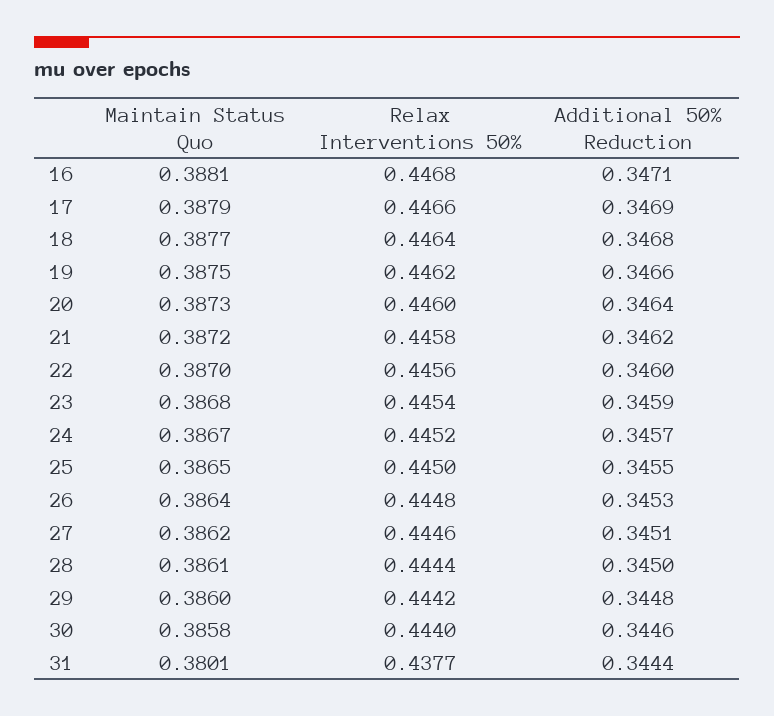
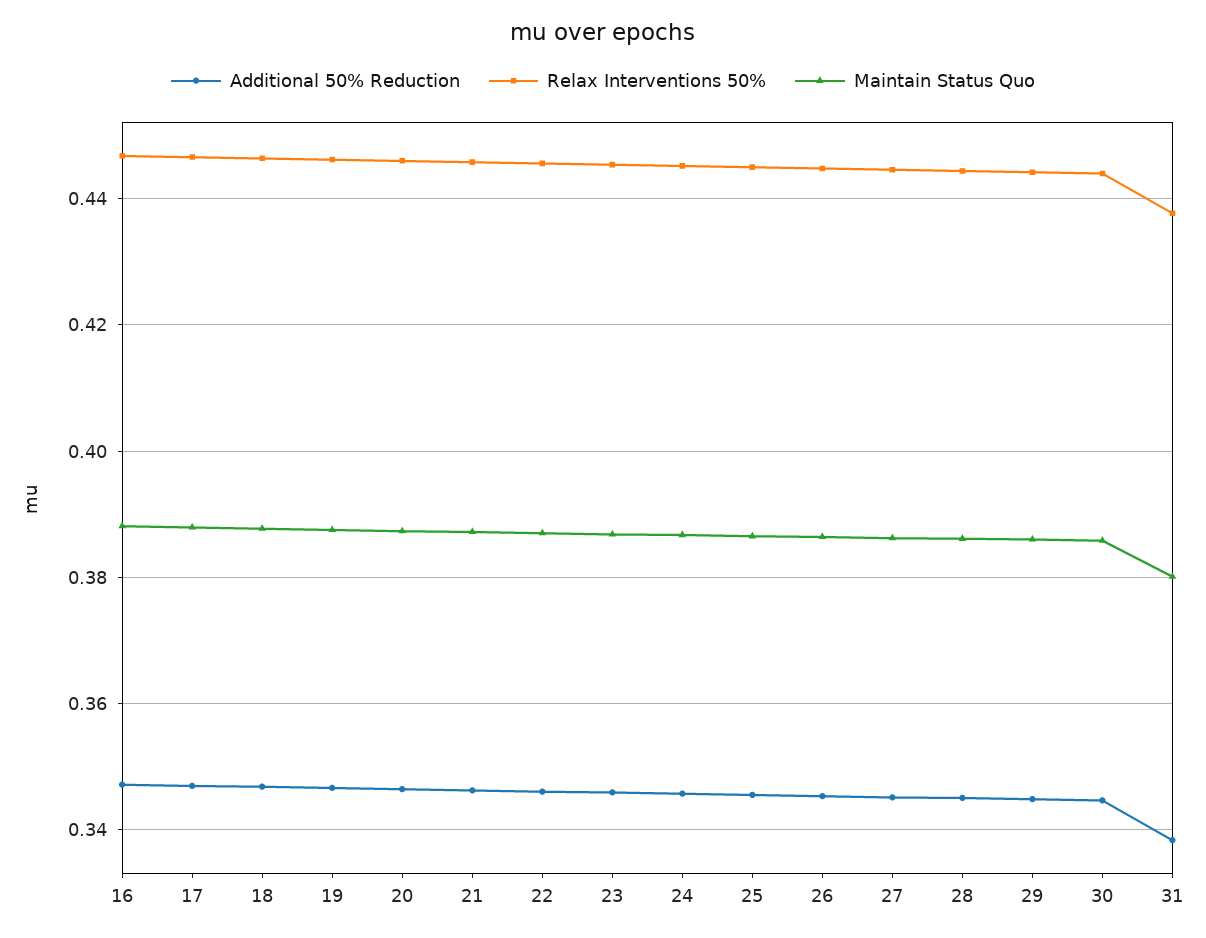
Additional 50% Reduction, 31: 0.3444 -> 0.338

